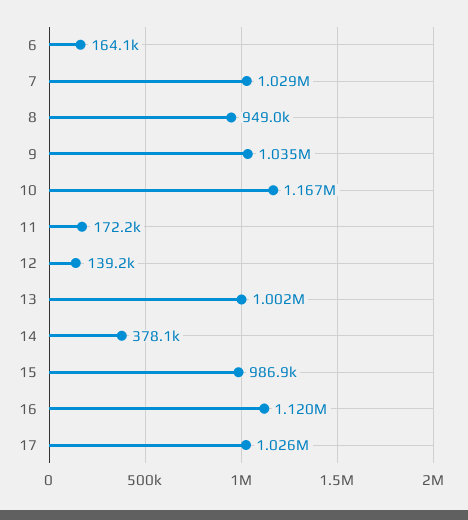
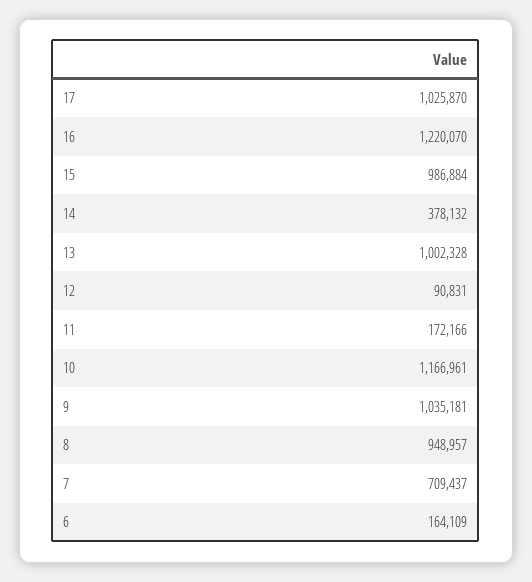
7: 1029000 -> 709437
12: 139200 -> 90831
16: 1120000 -> 1220070

